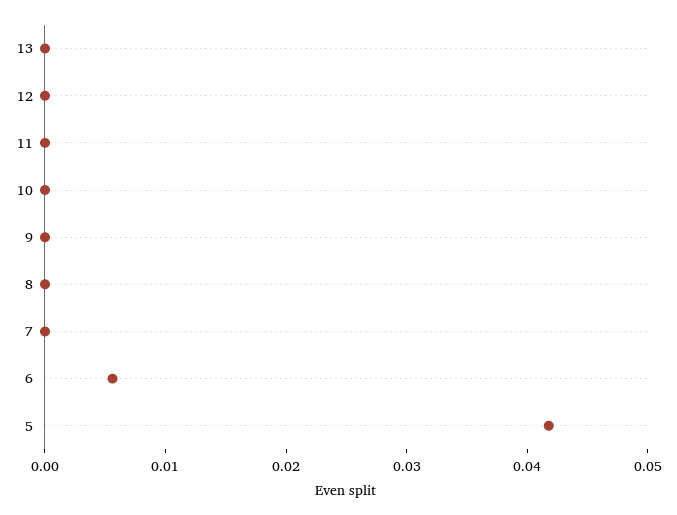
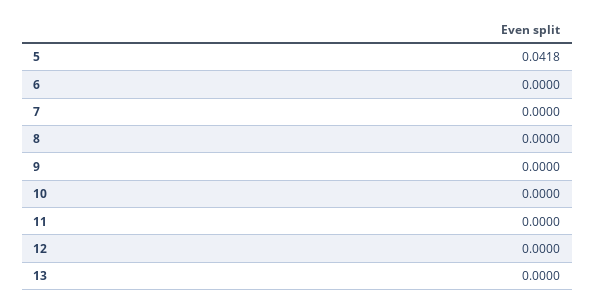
6: 0.006 -> 0

